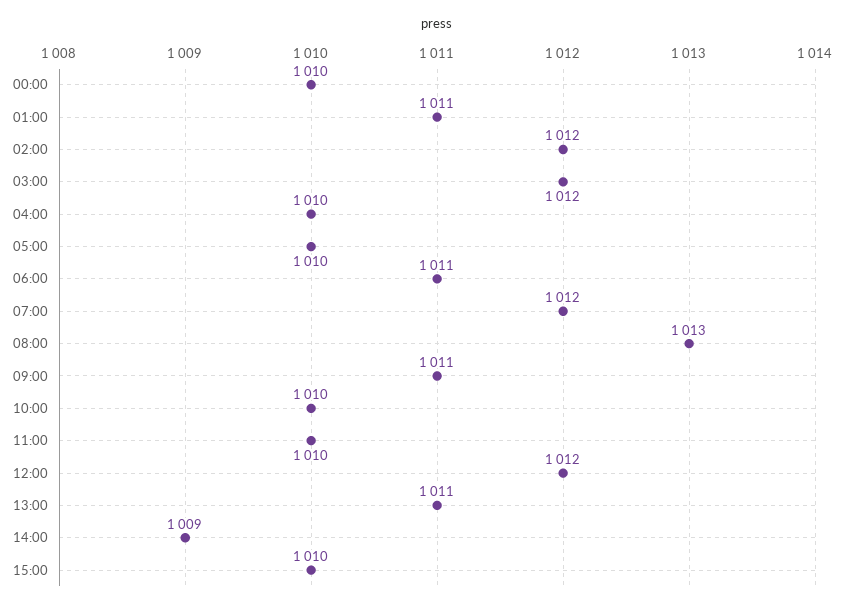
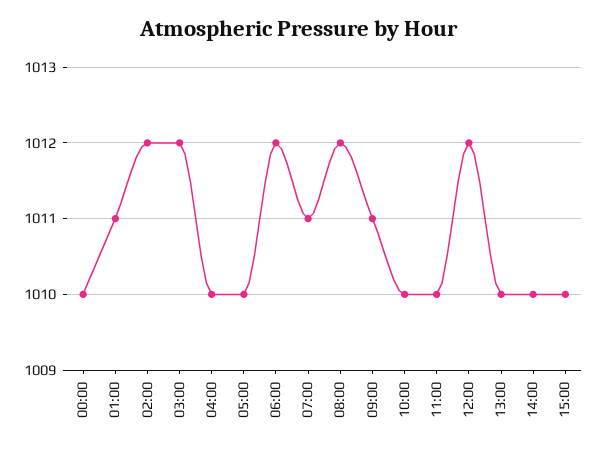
06:00: 1011 -> 1012
07:00: 1012 -> 1011
08:00: 1013 -> 1012
13:00: 1011 -> 1010
14:00: 1009 -> 1010

